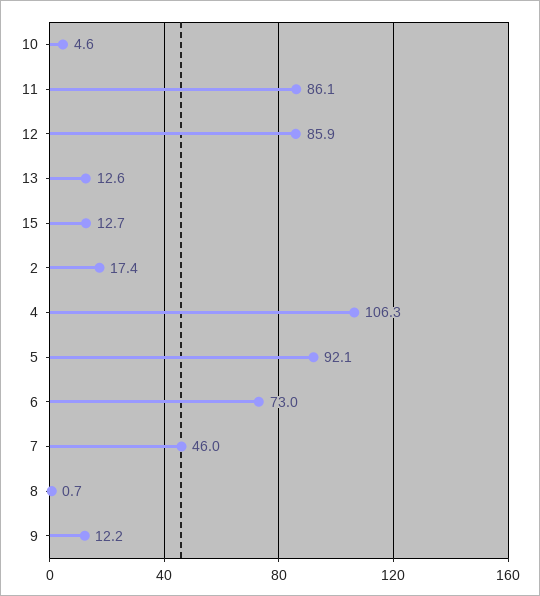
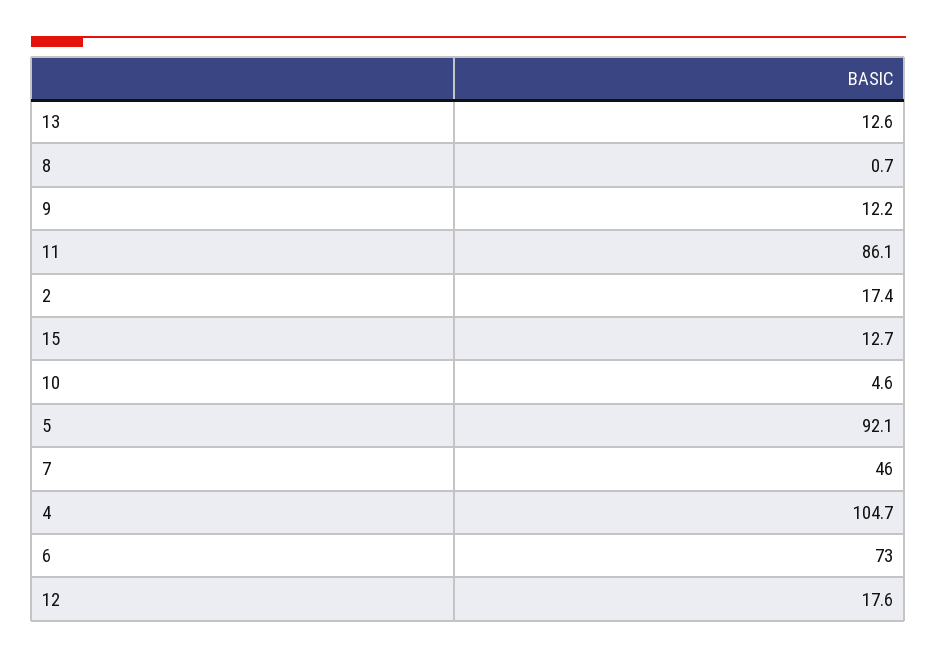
12: 85.9 -> 17.6
4: 106.3 -> 104.7

